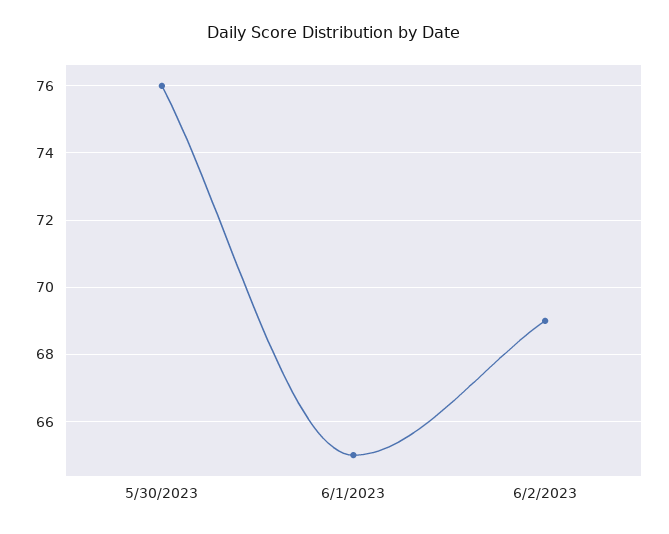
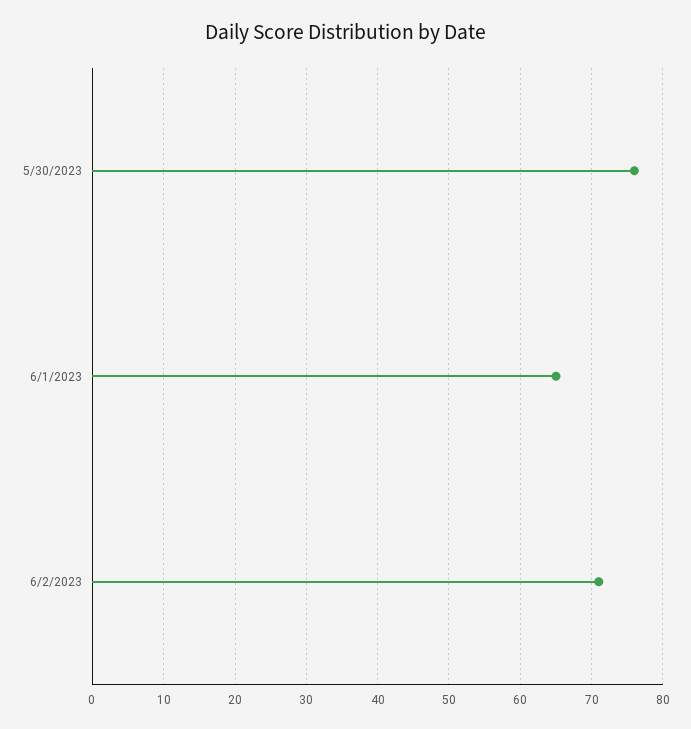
6/2/2023: 69 -> 71

